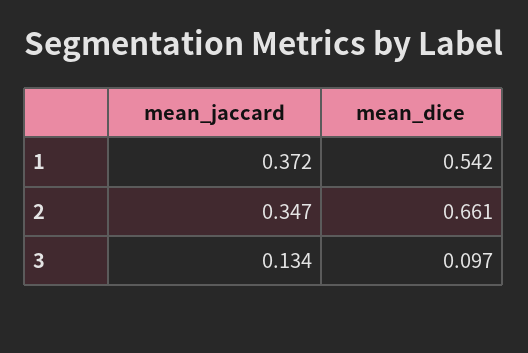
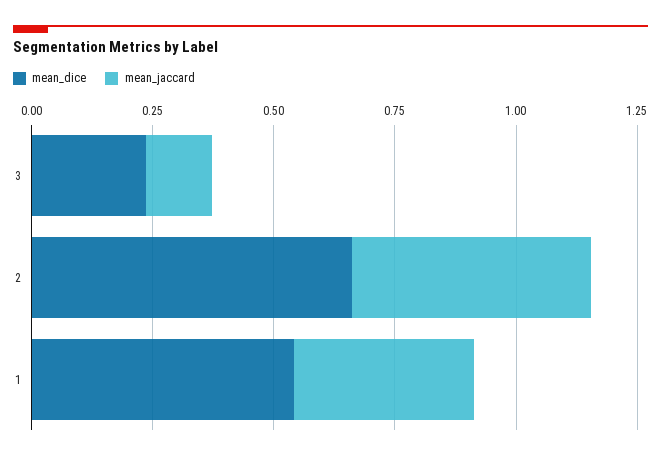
mean_jaccard, 2: 0.347 -> 0.5
mean_dice, 3: 0.097 -> 0.25

